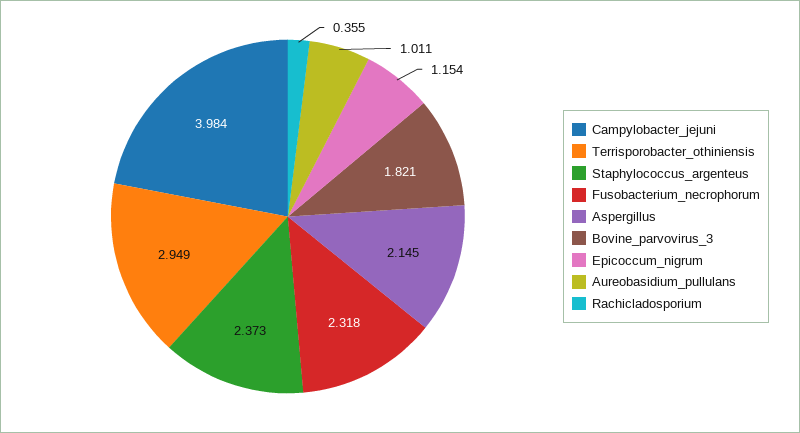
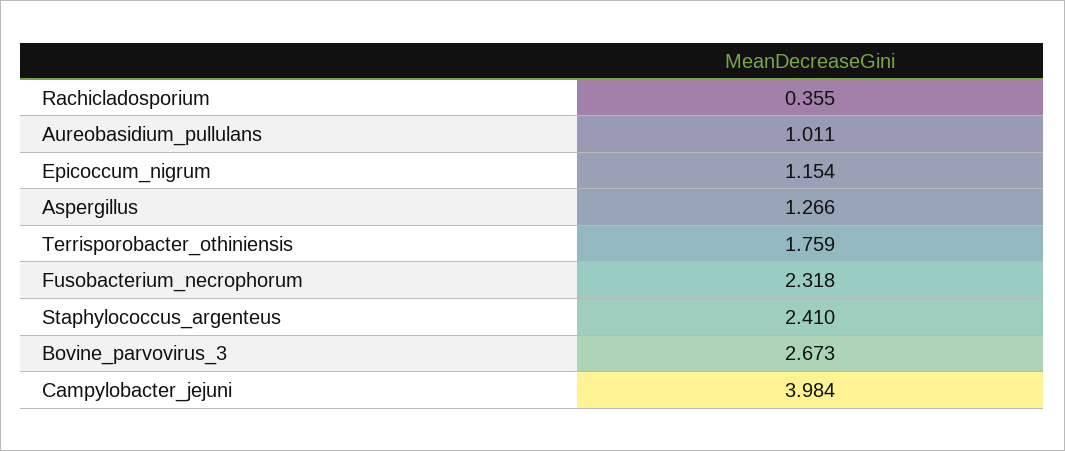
Terrisporobacter_othiniensis: 2.949 -> 1.759
Staphylococcus_argenteus: 2.373 -> 2.41
Aspergillus: 2.145 -> 1.266
Bovine_parvovirus_3: 1.821 -> 2.673

